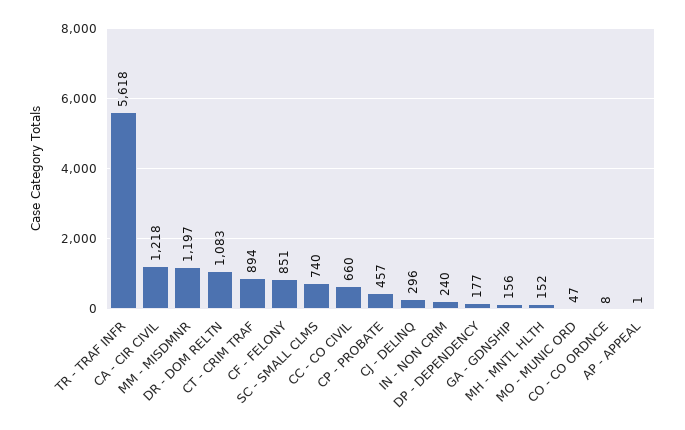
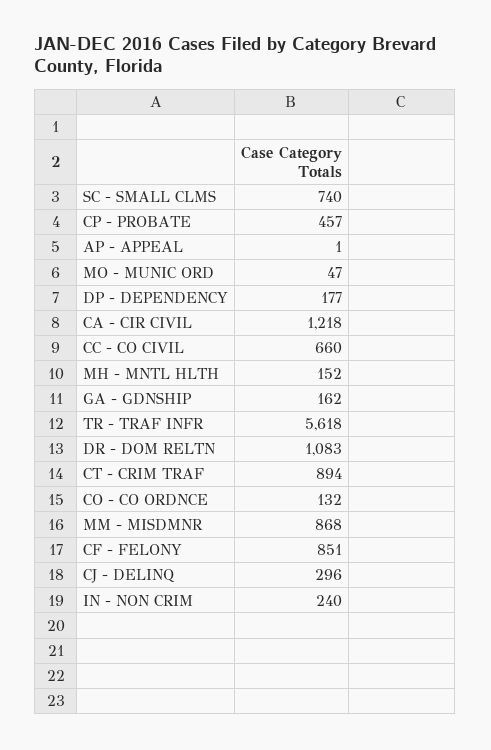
MM - MISDMNR: 1197 -> 868
GA - GDNSHIP: 156 -> 162
CO - CO ORDNCE: 8 -> 132

